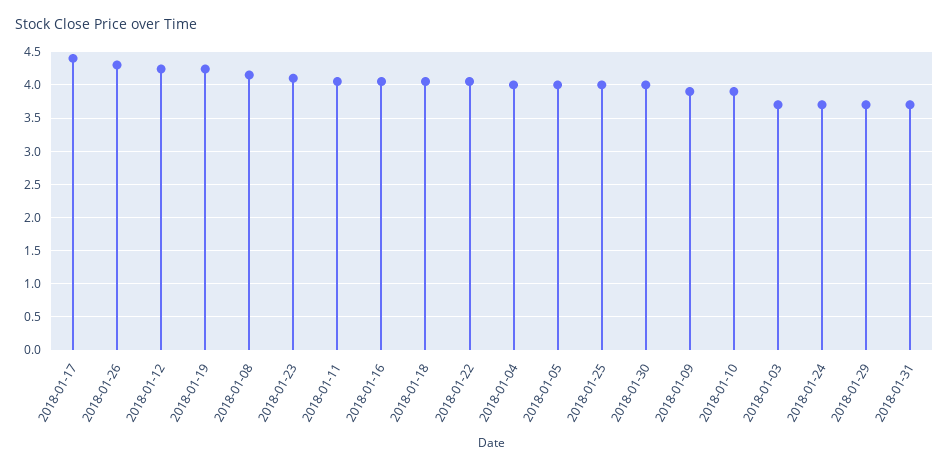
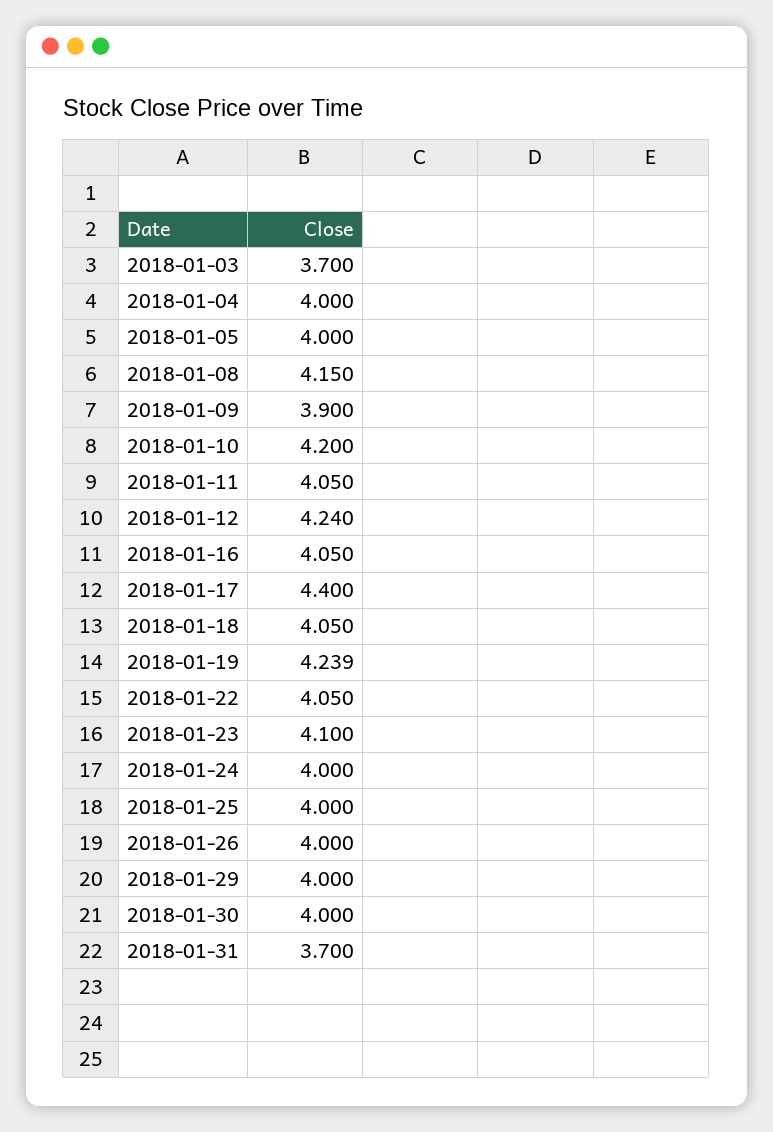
2018-01-26: 4.3 -> 4
2018-01-10: 3.9 -> 4.2
2018-01-24: 3.7 -> 4
2018-01-29: 3.7 -> 4

